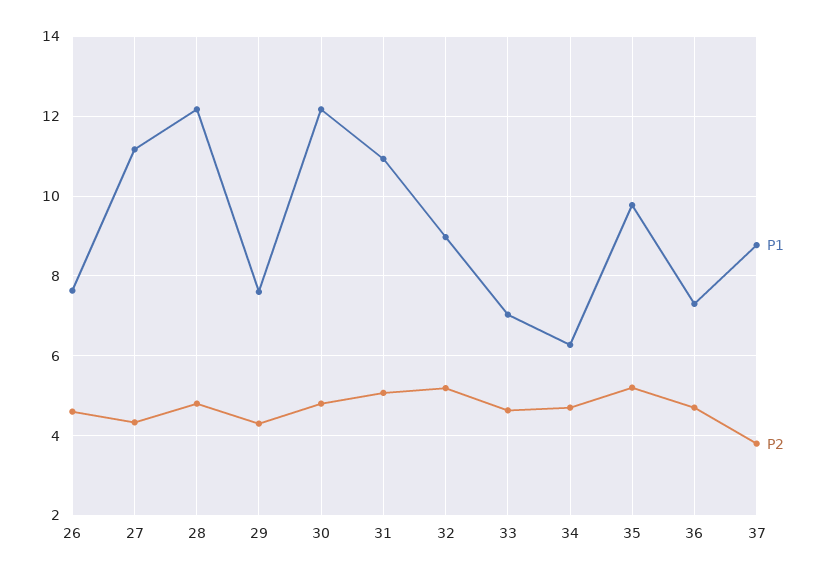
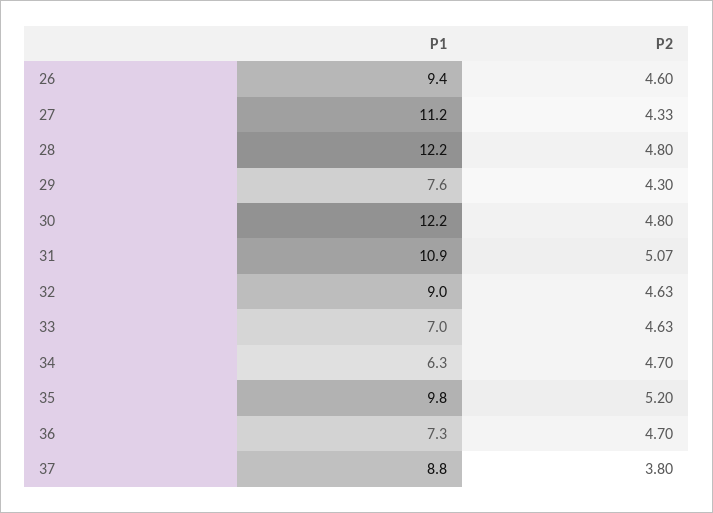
P1, 26: 7.6 -> 9.4
P2, 32: 5.2 -> 4.63

